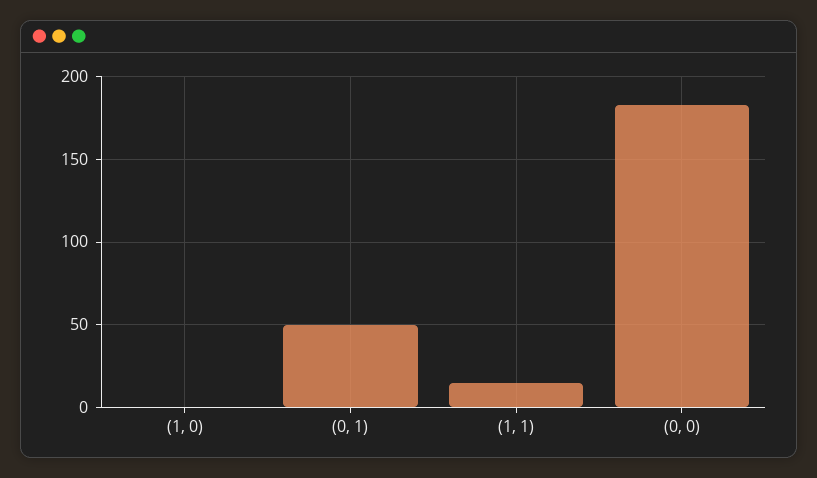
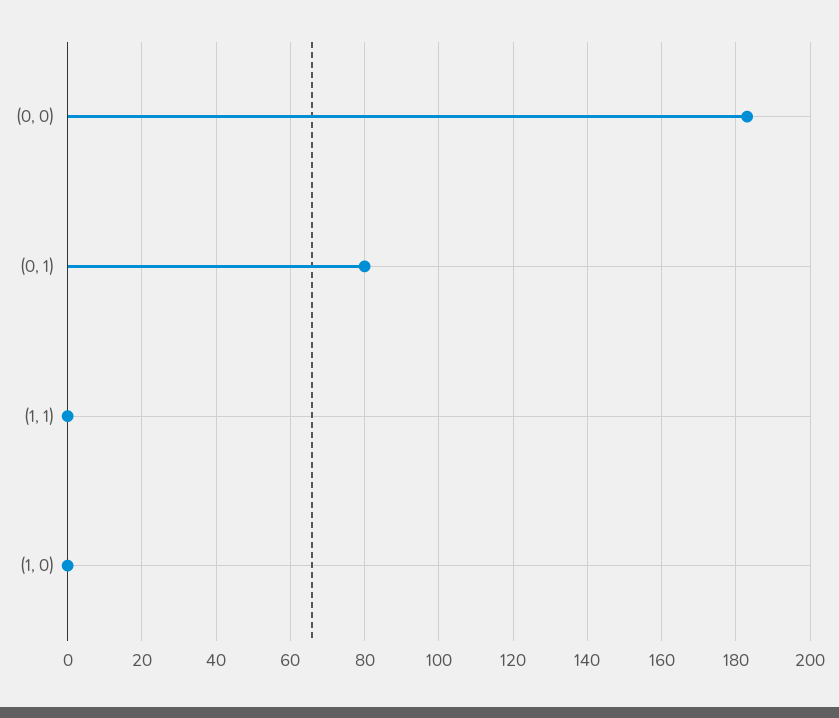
(0, 1): 50 -> 80
(1, 1): 15 -> 0

